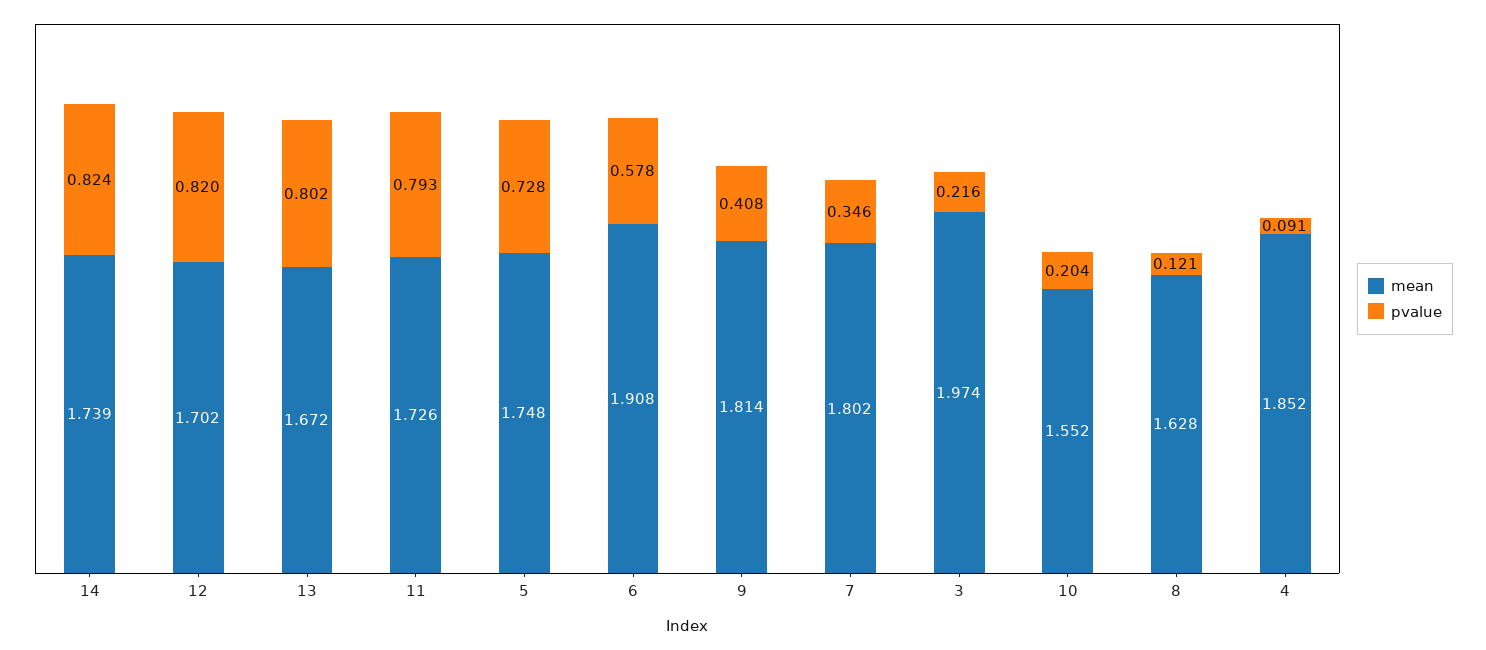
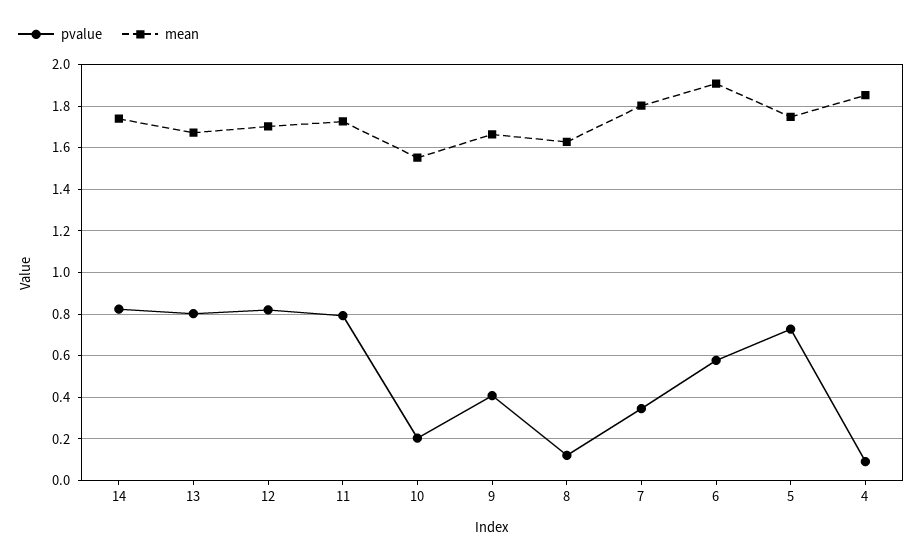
mean, 9: 1.814 -> 1.65
mean, 3: 1.974 -> none
pvalue, 3: 0.216 -> none

